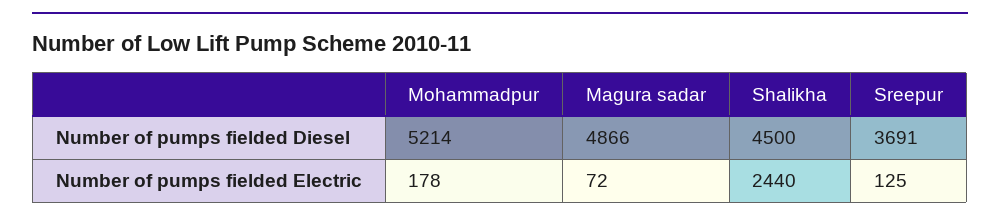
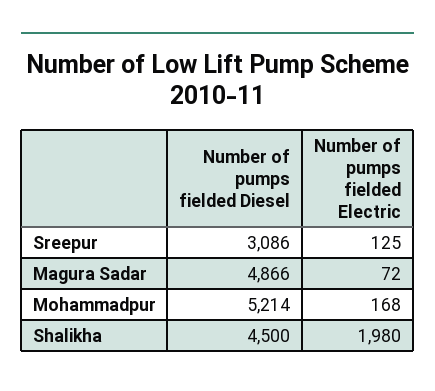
Sreepur, Number of pumps fielded Diesel: 3691 -> 3086
Mohammadpur, Number of pumps fielded Electric: 178 -> 168
Shalikha, Number of pumps fielded Electric: 2440 -> 1980

